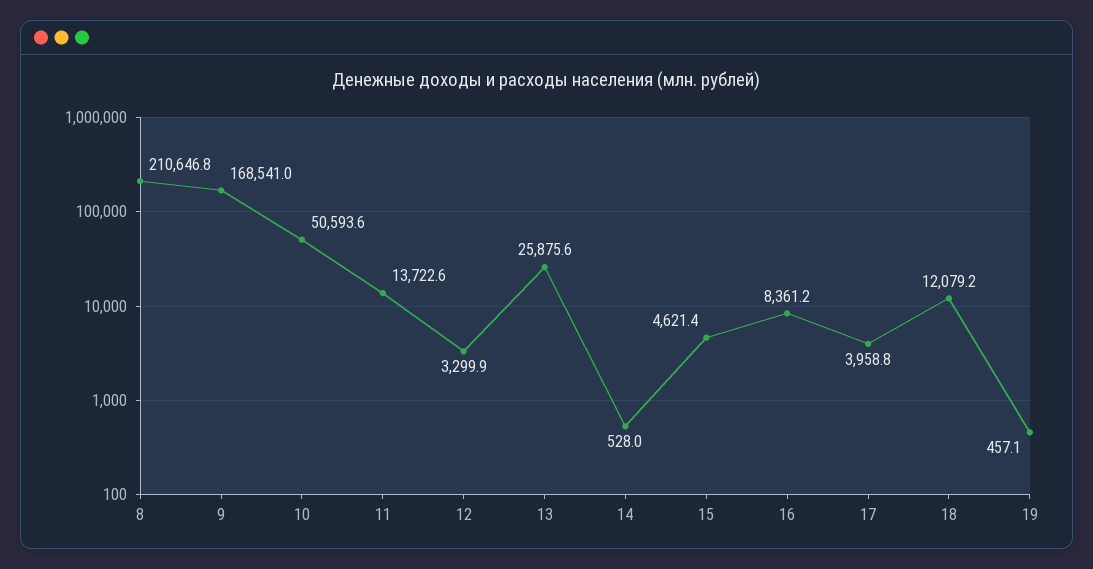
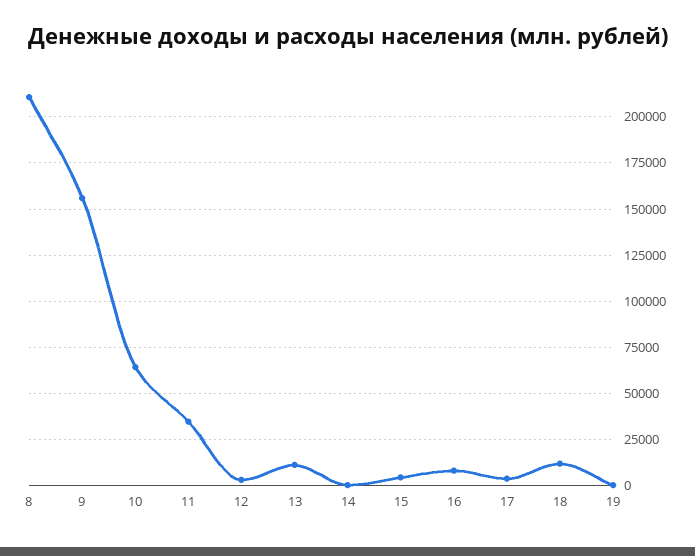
9: 168541 -> 155000
10: 50593.6 -> 65000
11: 13722.6 -> 35000
13: 25875.6 -> 10000

